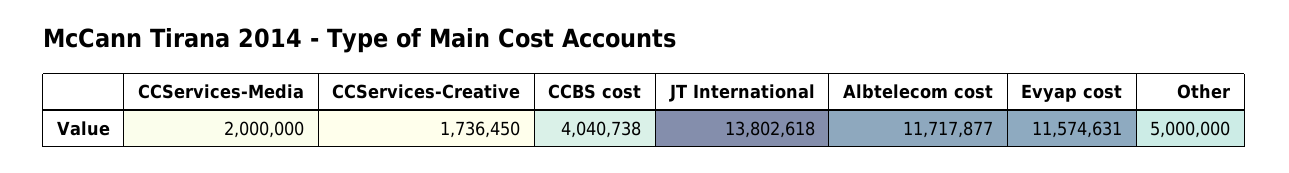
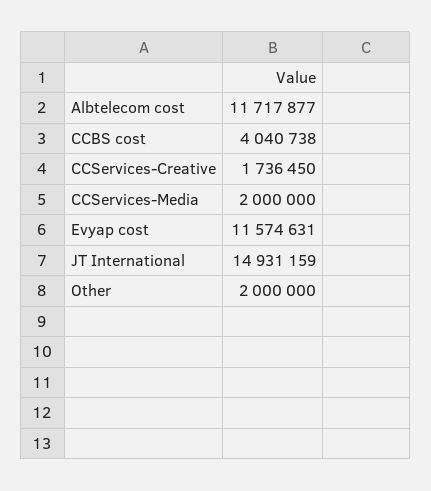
JT International: 13802618 -> 14931159
Other: 5000000 -> 2000000

